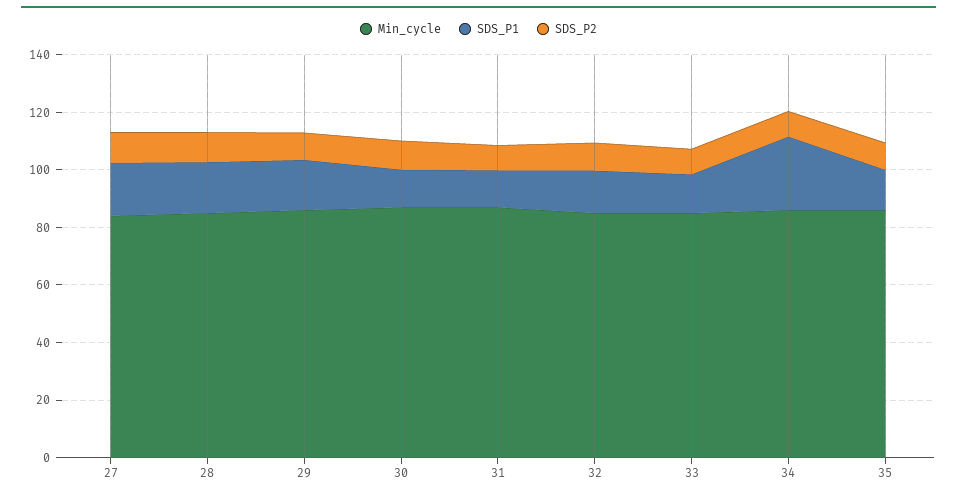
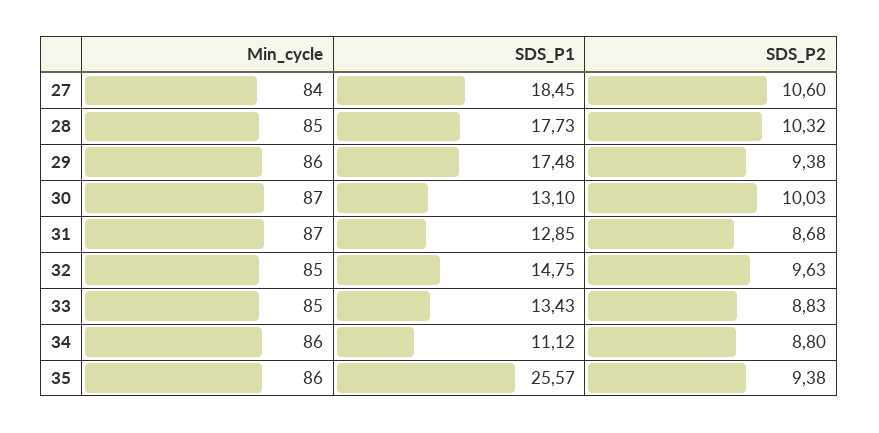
SDS_P1, 34: 25 -> 11.12
SDS_P1, 35: 15 -> 25.57

